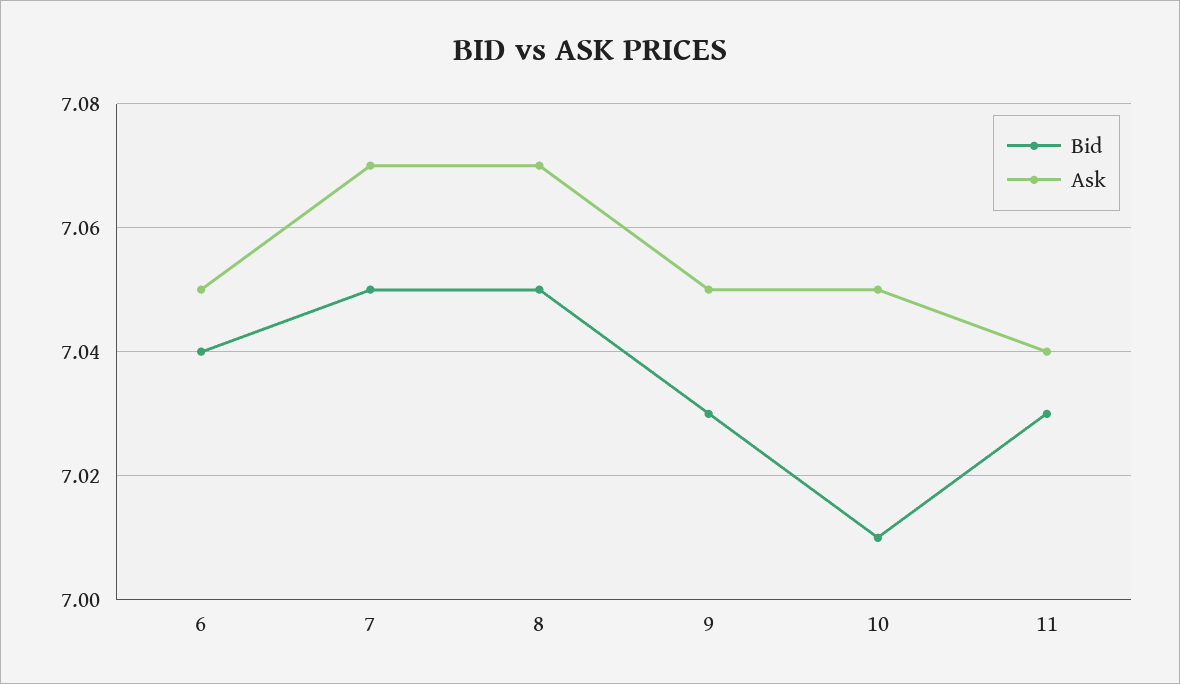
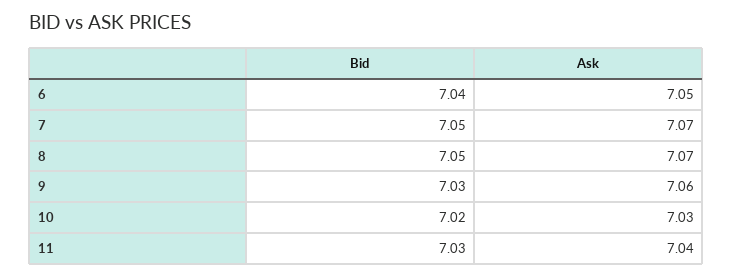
Ask, 9: 7.05 -> 7.06
Bid, 10: 7.01 -> 7.02
Ask, 10: 7.05 -> 7.03

